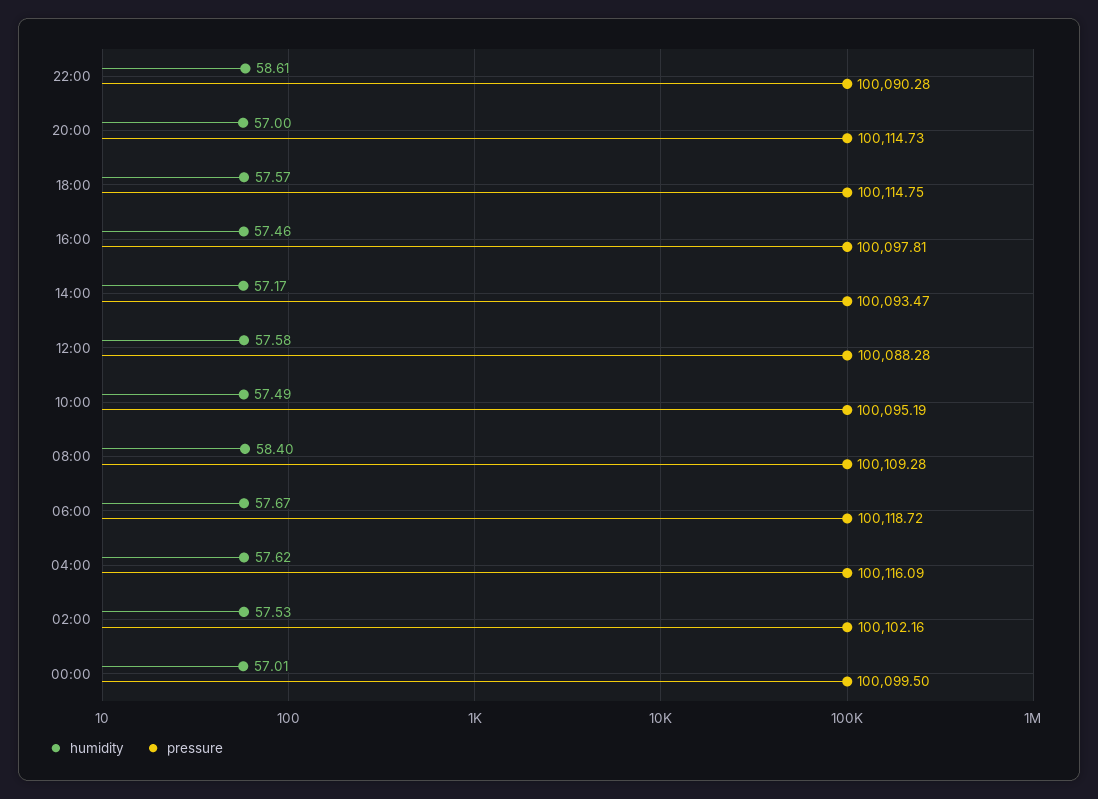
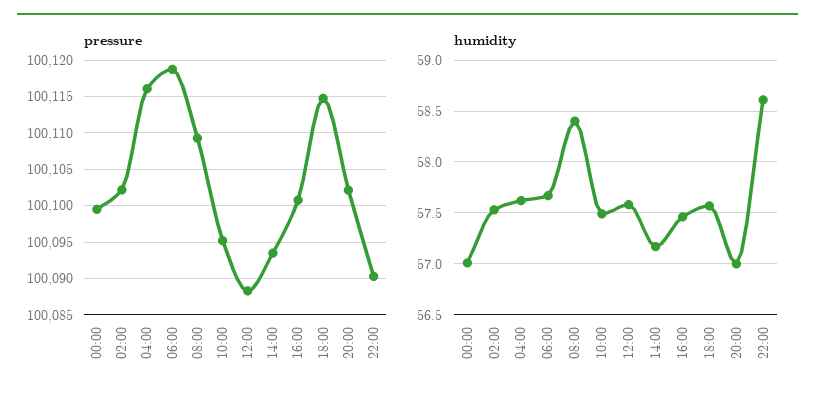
pressure, 20:00: 100114.73 -> 100102
pressure, 16:00: 100097.81 -> 100101

